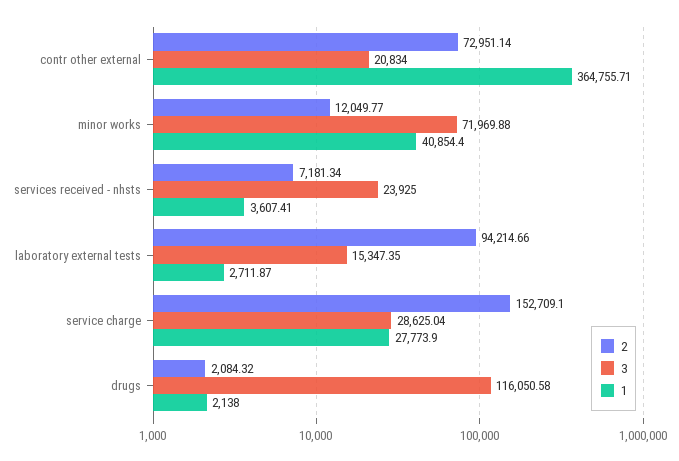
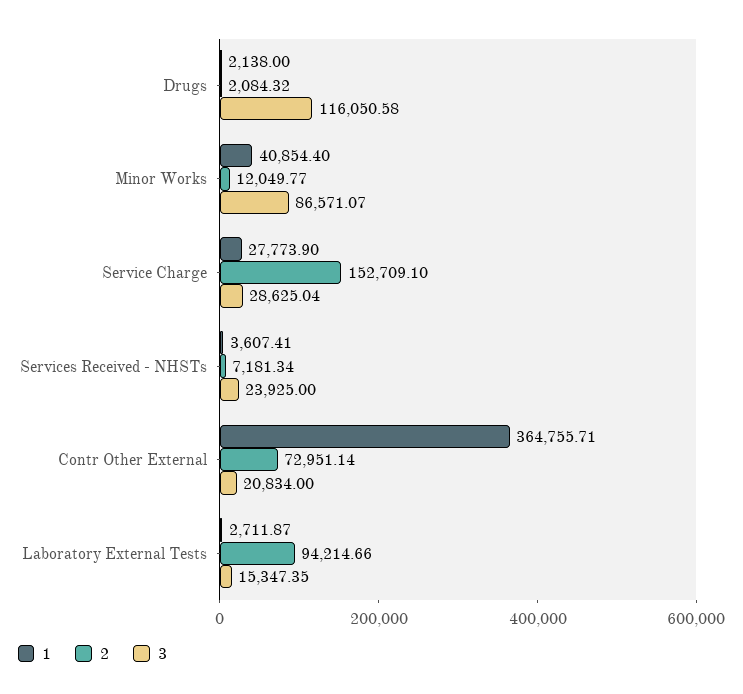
3, minor works: 71969.88 -> 86571.07

